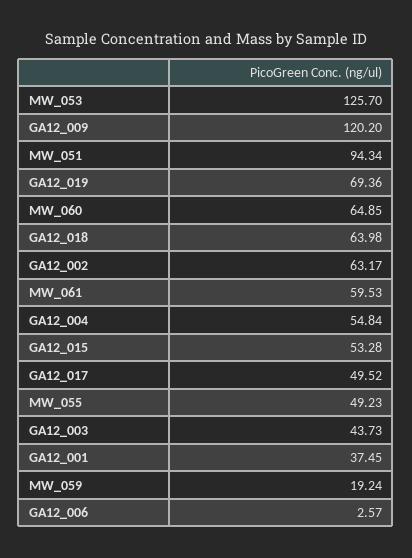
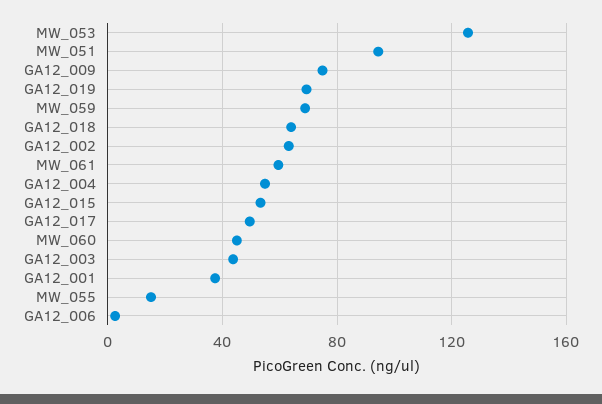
GA12_009: 120.2 -> 75
MW_060: 64.85 -> 45
MW_055: 49.23 -> 15
MW_059: 19.24 -> 70

